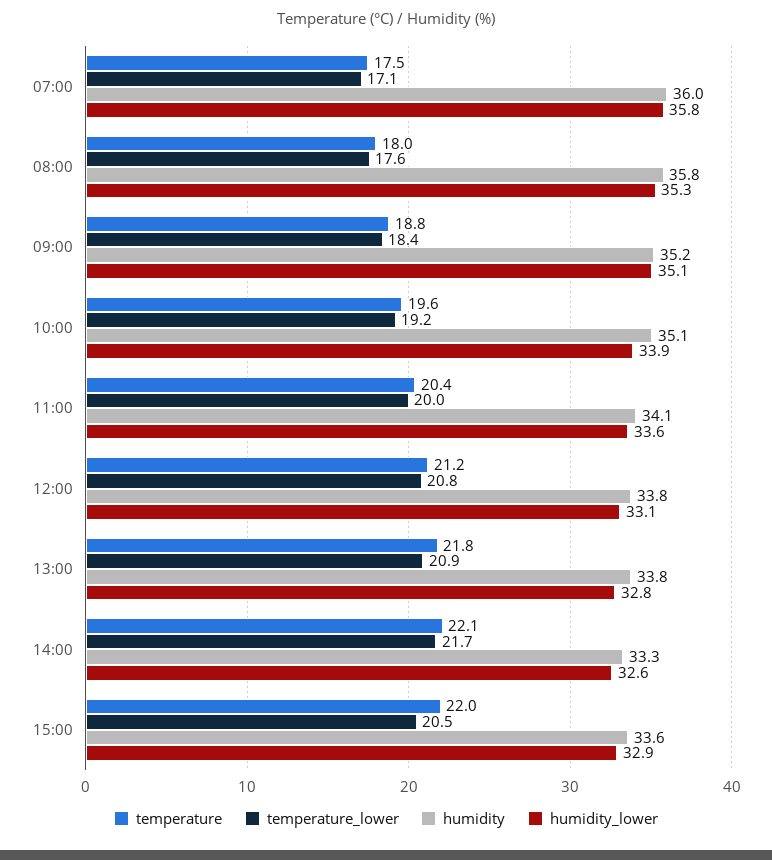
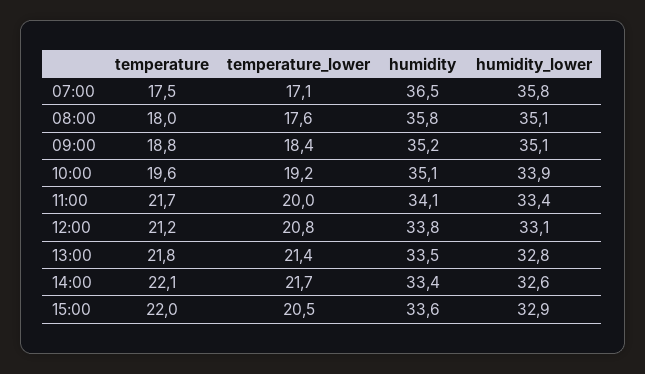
humidity, 07:00: 36 -> 36.5
humidity_lower, 08:00: 35.3 -> 35.1
temperature, 11:00: 20.4 -> 21.7
humidity_lower, 11:00: 33.6 -> 33.4
temperature_lower, 13:00: 20.9 -> 21.4
humidity, 13:00: 33.8 -> 33.5
humidity, 14:00: 33.3 -> 33.4

